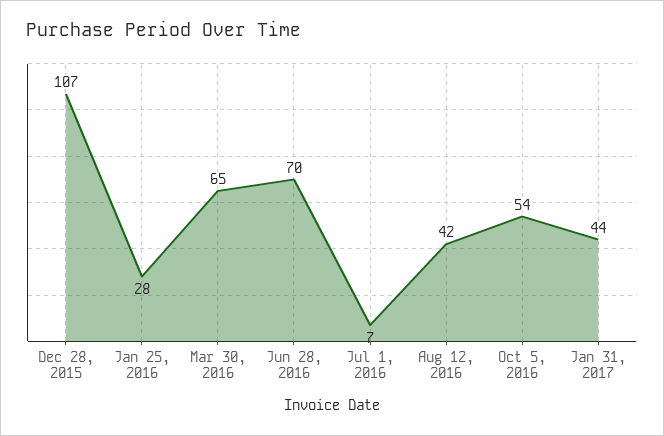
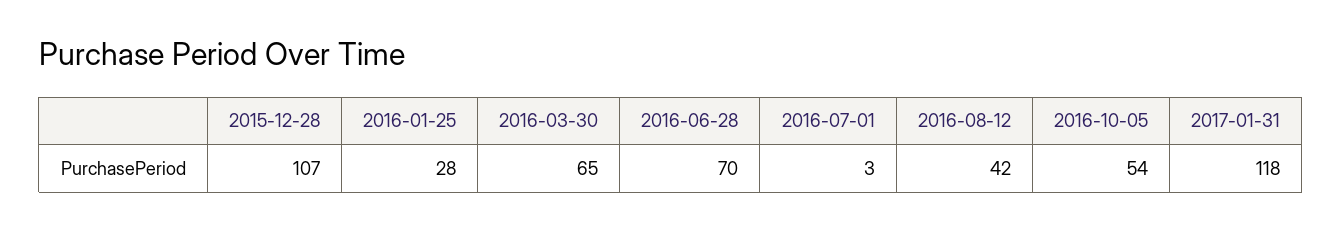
Jul 1, 2016: 7 -> 3
Jan 31, 2017: 44 -> 118

